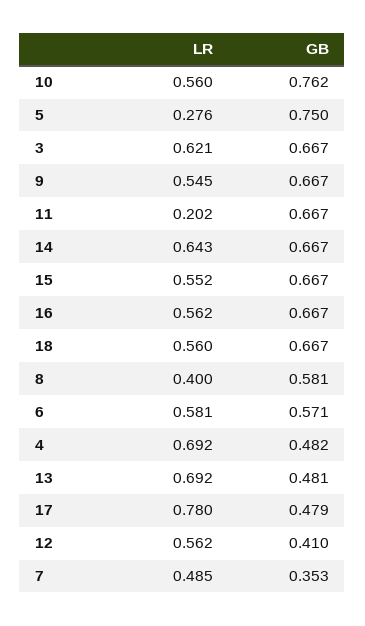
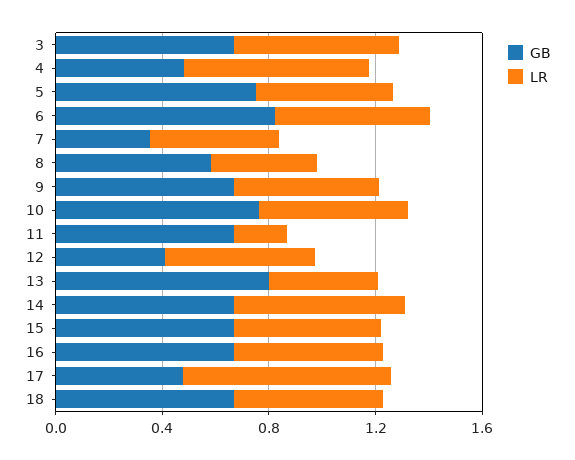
LR, 5: 0.276 -> 0.5
GB, 6: 0.571 -> 0.8
LR, 13: 0.692 -> 0.4
GB, 13: 0.481 -> 0.8

